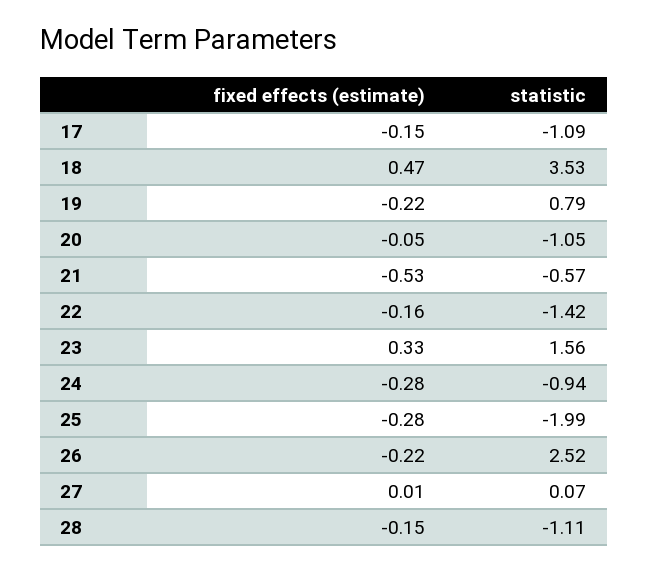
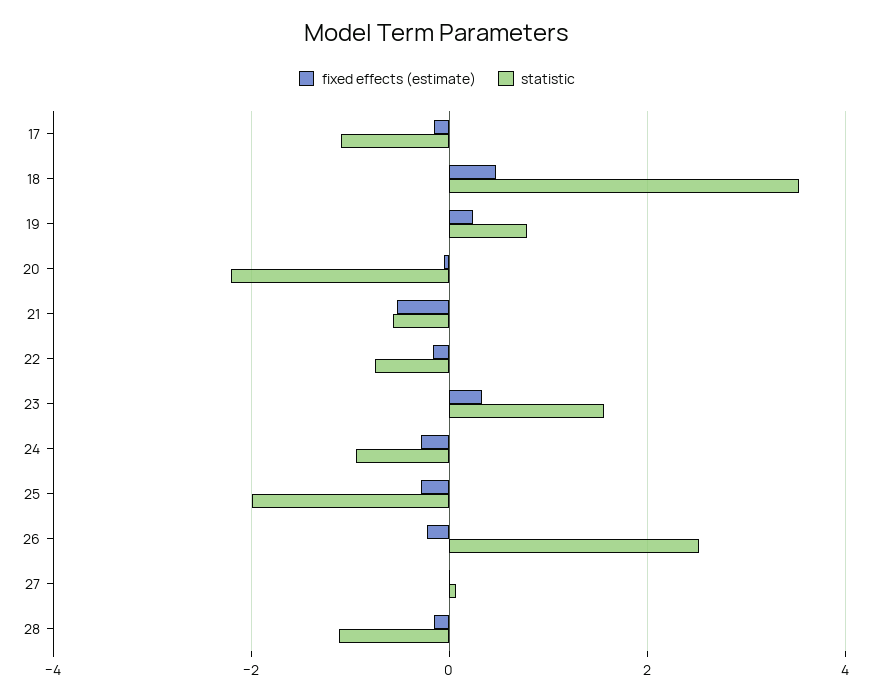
fixed effects (estimate), 19: -0.22 -> 0.2
statistic, 20: -1.05 -> -2.2
statistic, 22: -1.42 -> -0.8

